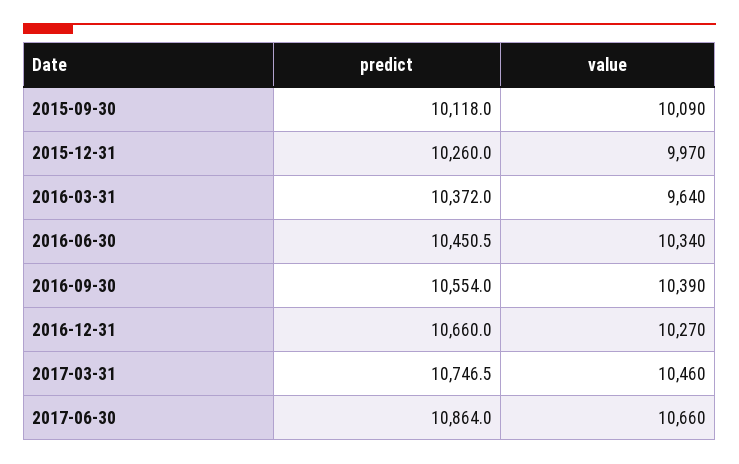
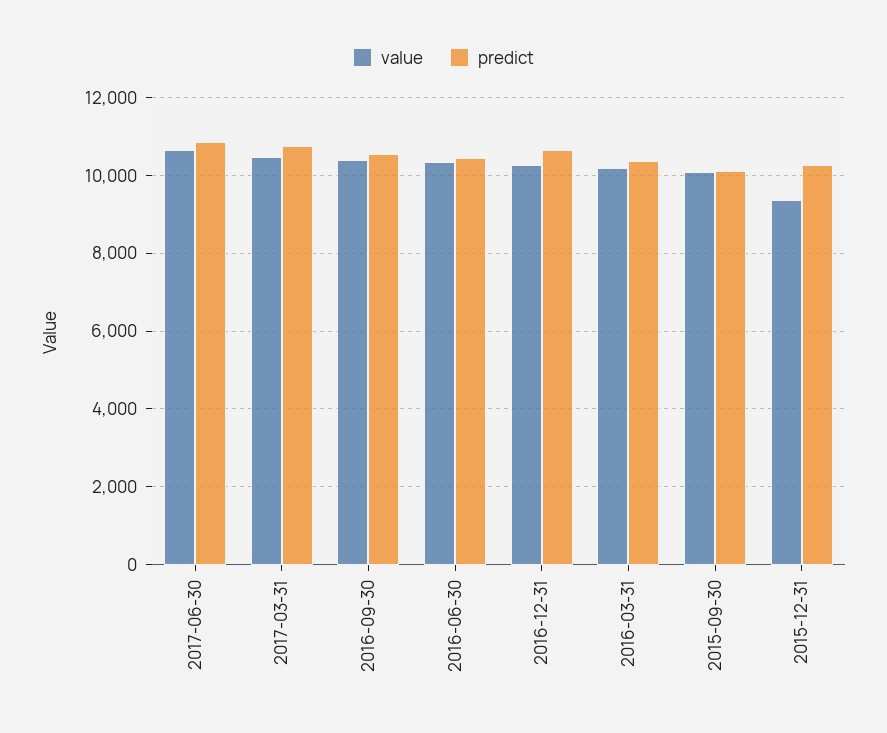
value, 2015-12-31: 9970 -> 9400
value, 2016-03-31: 9640 -> 10200

